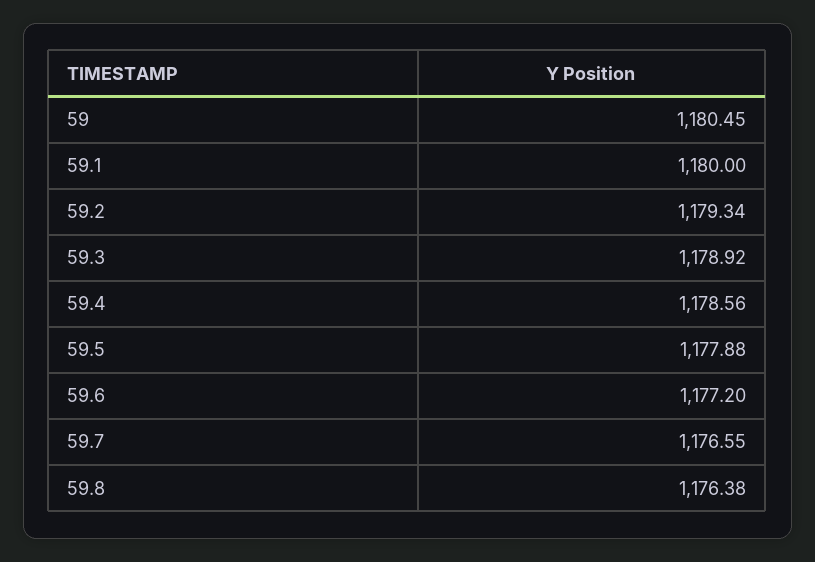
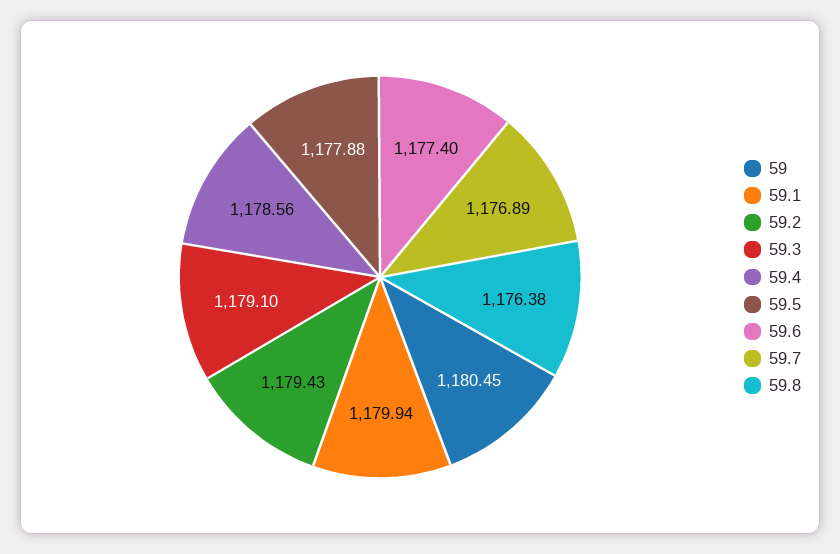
59.1: 1180 -> 1179.94
59.2: 1179.34 -> 1179.43
59.3: 1178.92 -> 1179.1
59.6: 1177.2 -> 1177.4
59.7: 1176.55 -> 1176.89

